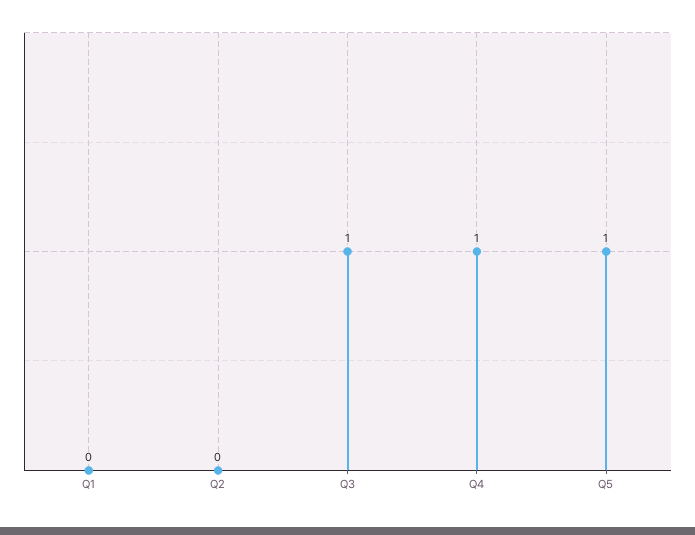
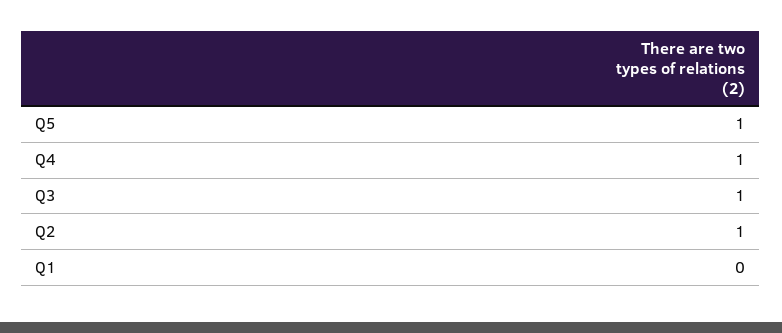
Q2: 0 -> 1

